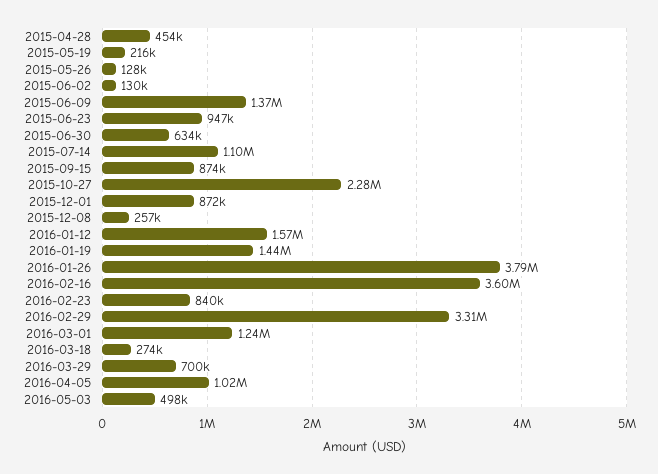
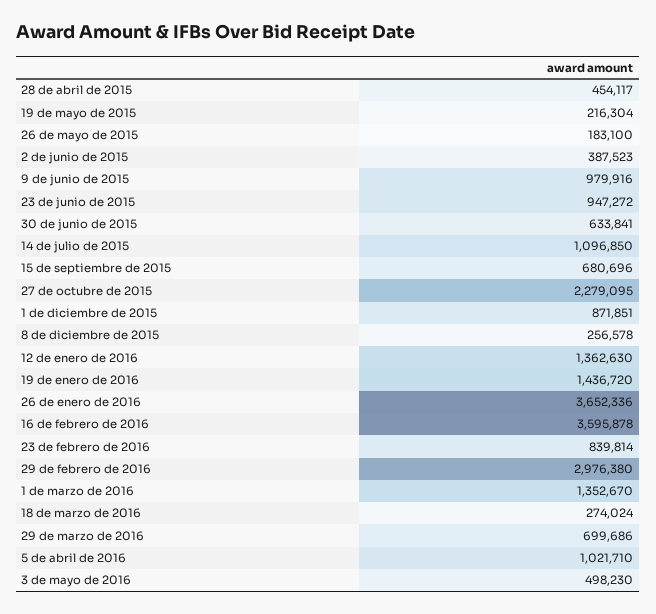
2015-05-26: 128000 -> 183100
2015-06-02: 130000 -> 387523
2015-06-09: 1370000 -> 979916
2015-09-15: 874000 -> 680696
2016-01-12: 1570000 -> 1362630
2016-01-26: 3790000 -> 3652336
2016-02-29: 3310000 -> 2976380
2016-03-01: 1240000 -> 1352670

